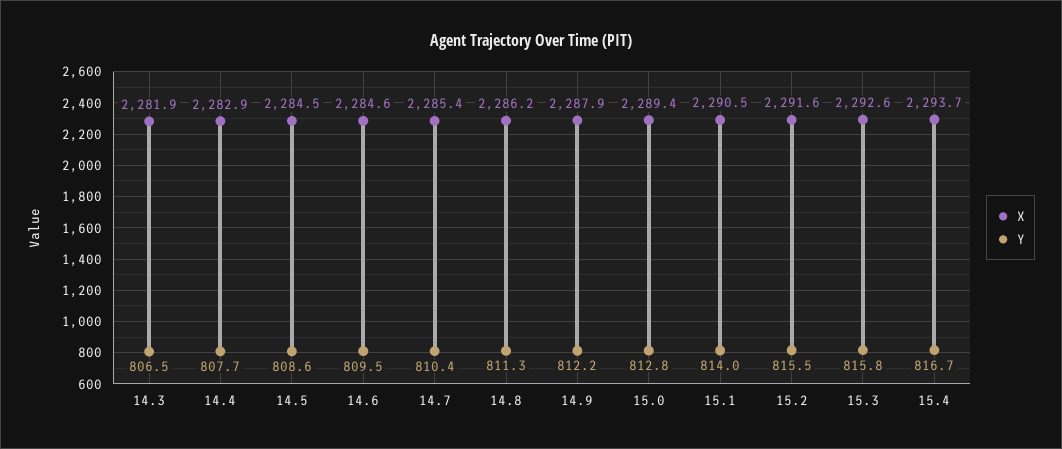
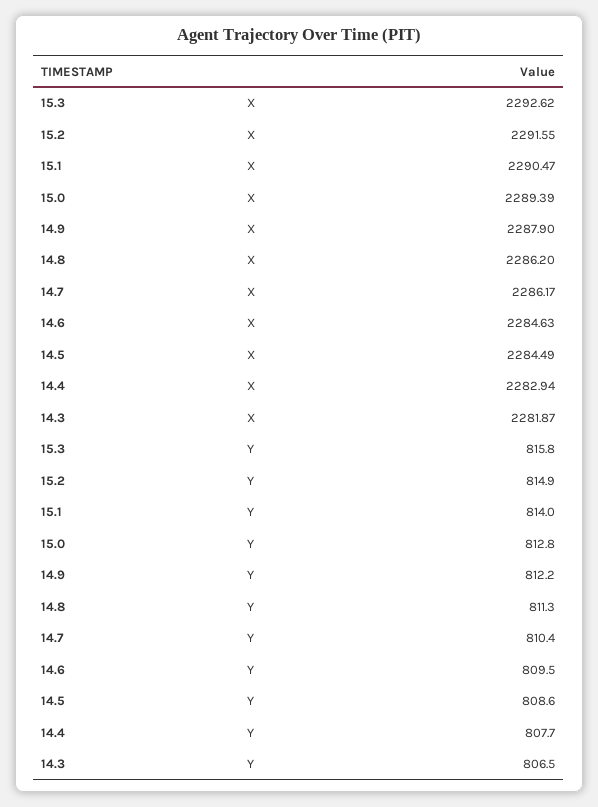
X, 14.7: 2285.4 -> 2286.17
Y, 15.2: 815.5 -> 814.9
X, 15.4: 2293.7 -> none
Y, 15.4: 816.7 -> none

